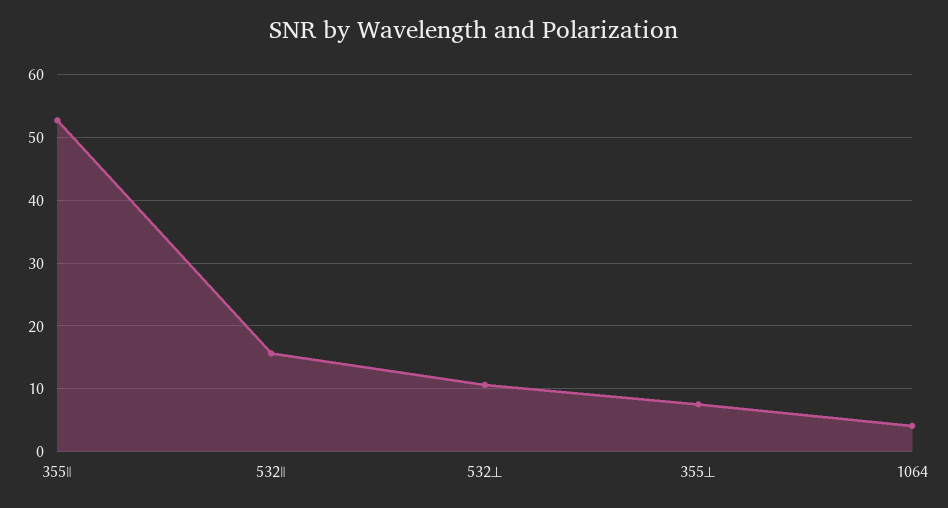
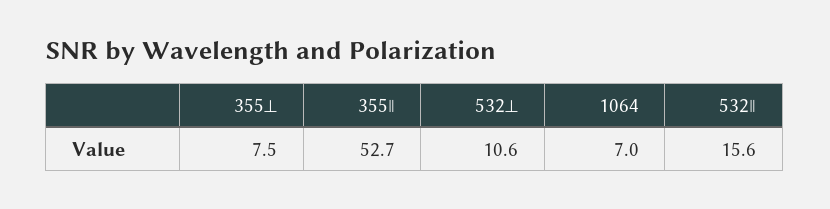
1064: 4 -> 7

